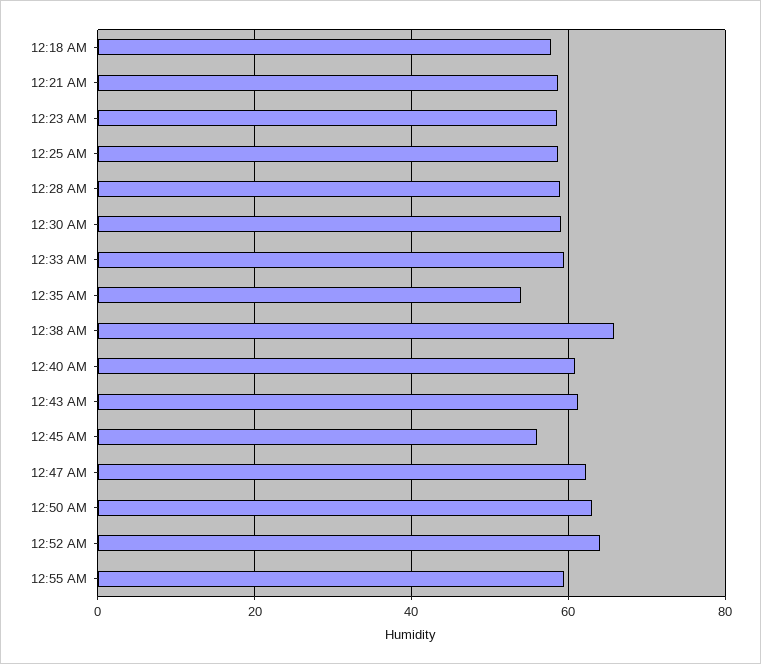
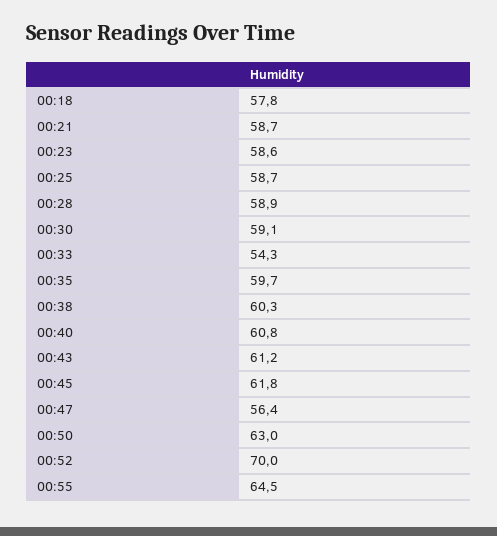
12:33 AM: 60 -> 54.3
12:35 AM: 54 -> 59.7
12:38 AM: 66 -> 60.3
12:45 AM: 56 -> 61.8
12:47 AM: 62 -> 56.4
12:52 AM: 64 -> 70
12:55 AM: 60 -> 64.5

